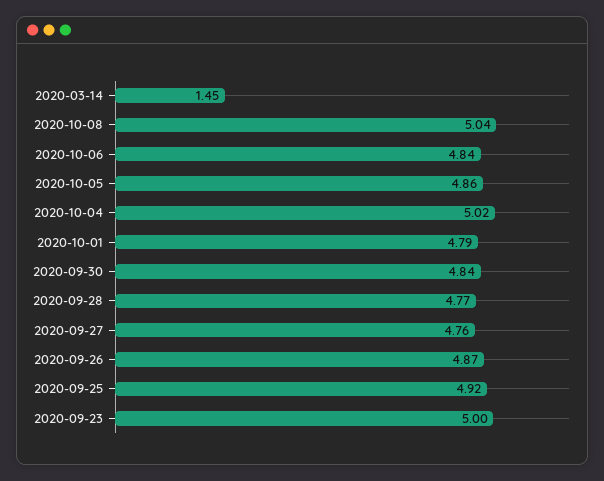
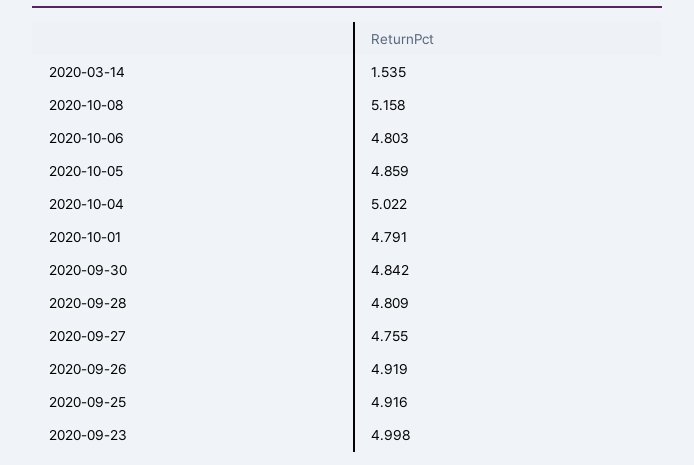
2020-03-14: 1.45 -> 1.535
2020-10-08: 5.04 -> 5.158
2020-10-06: 4.84 -> 4.803
2020-09-28: 4.77 -> 4.809
2020-09-26: 4.87 -> 4.919

